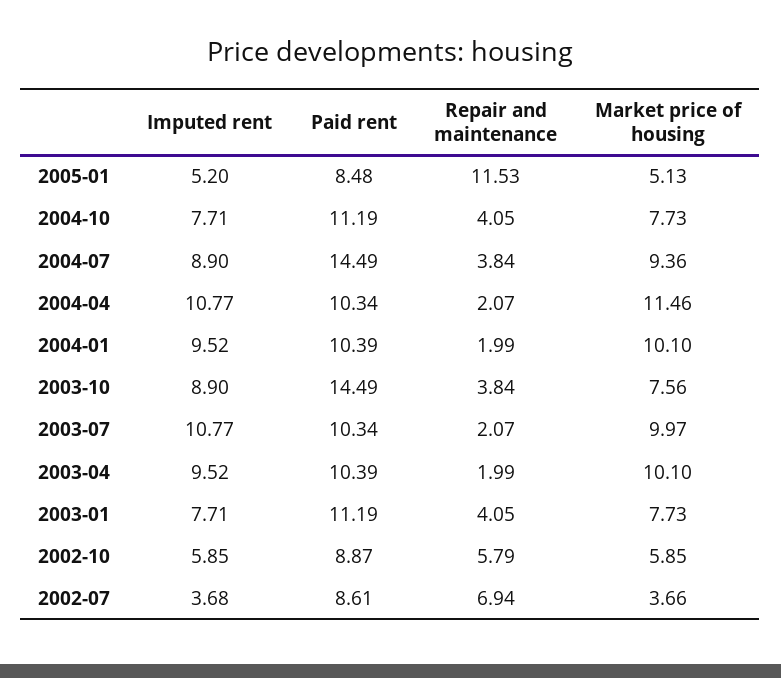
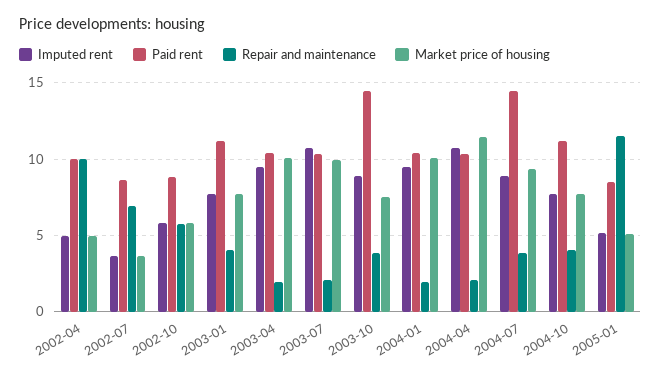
Imputed rent, 2002-04: none -> 5
Paid rent, 2002-04: none -> 10
Repair and maintenance, 2002-04: none -> 10
Market price of housing, 2002-04: none -> 5

